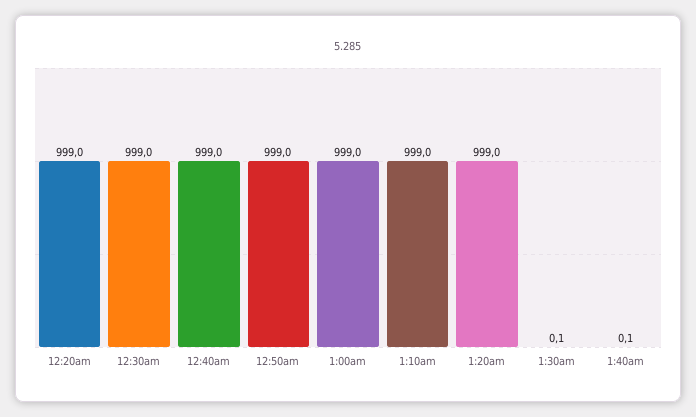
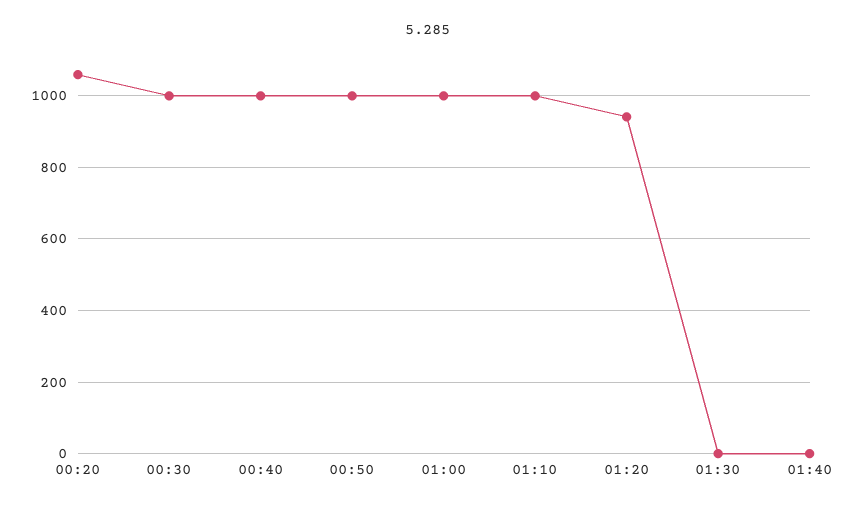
12:20am: 999 -> 1060
1:20am: 999 -> 940

